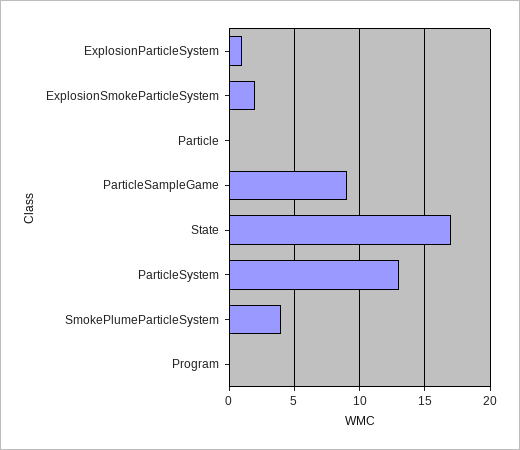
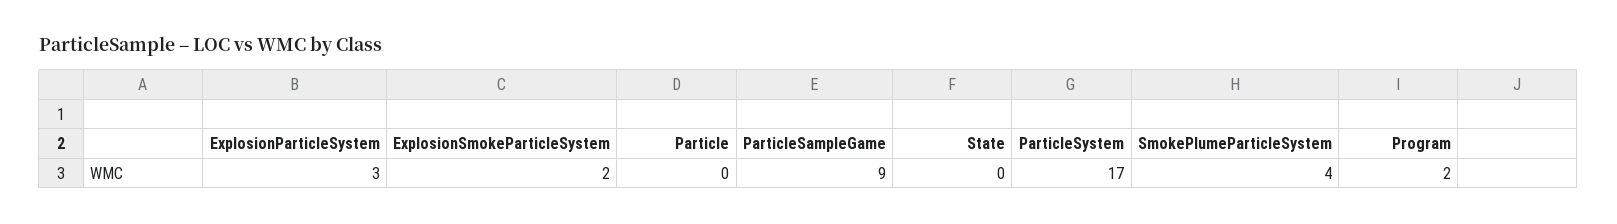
ExplosionParticleSystem: 1 -> 3
State: 17 -> 0
ParticleSystem: 13 -> 17
Program: 0 -> 2

